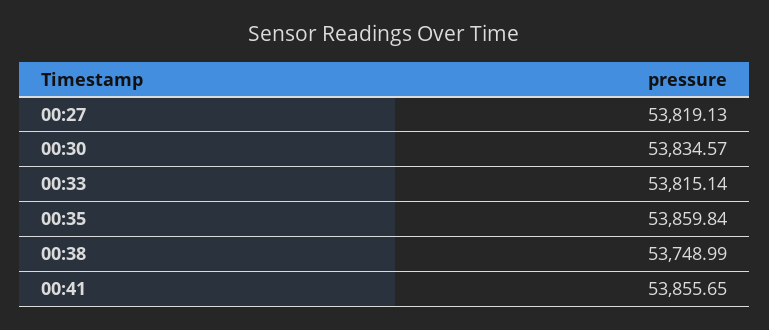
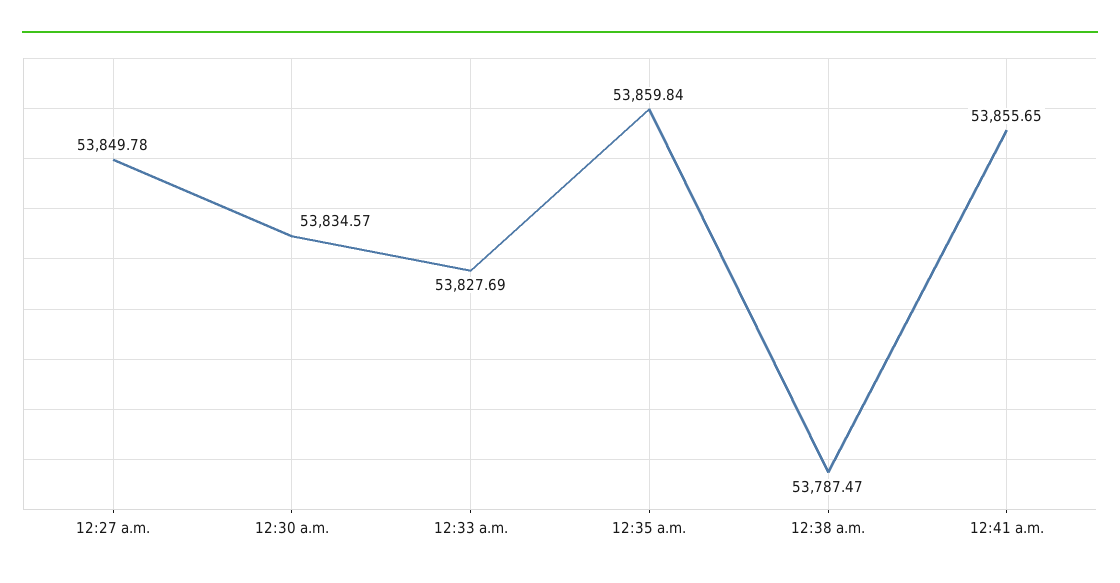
00:27: 53819.13 -> 53849.78
00:33: 53815.14 -> 53827.69
00:38: 53748.99 -> 53787.47

